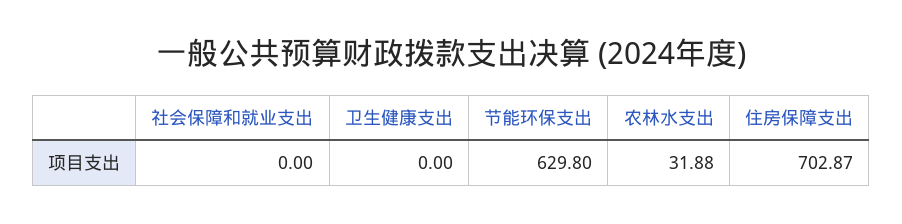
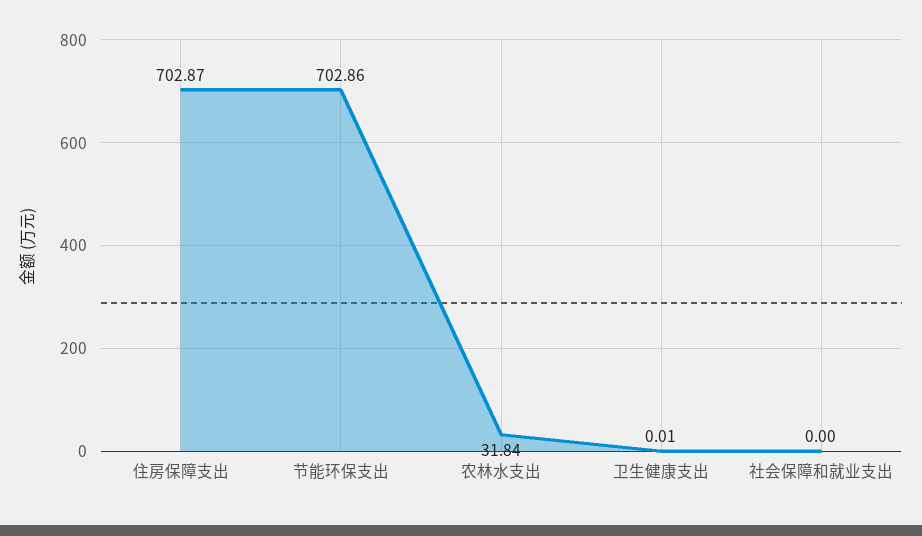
卫生健康支出: 0 -> 0.01
节能环保支出: 629.8 -> 702.86
农林水支出: 31.88 -> 31.84

